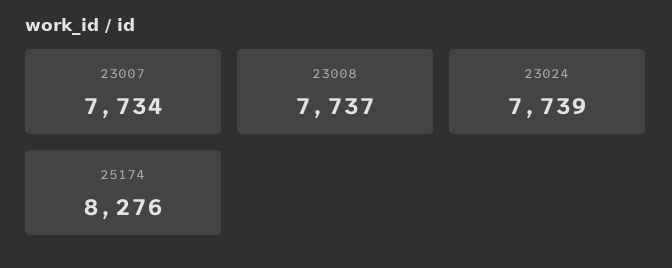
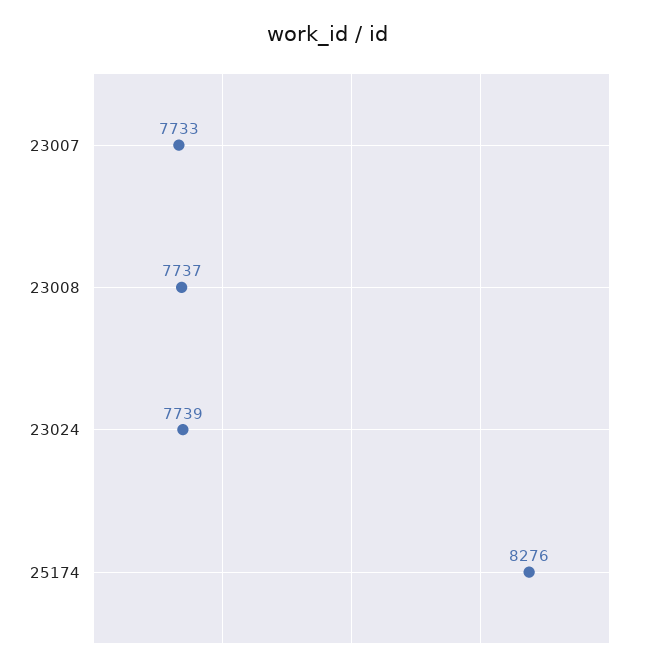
23007: 7734 -> 7733

